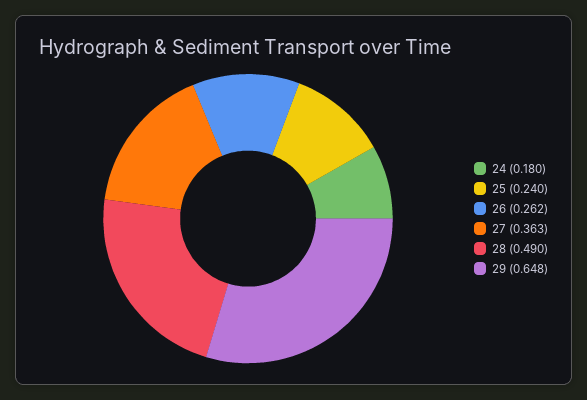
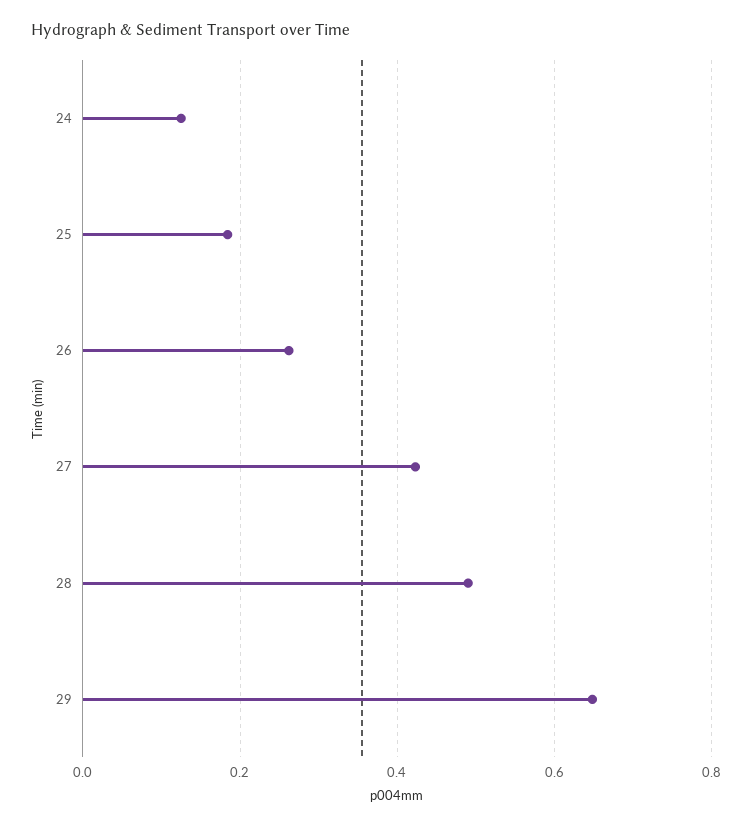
24: 0.18 -> 0.12
25: 0.24 -> 0.18
27: 0.363 -> 0.42

